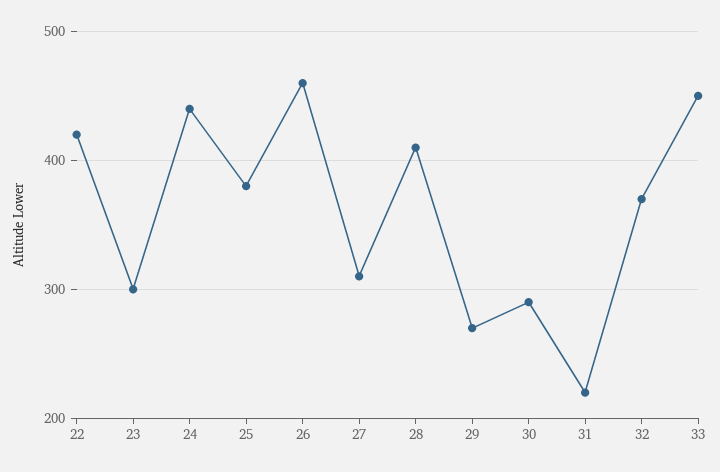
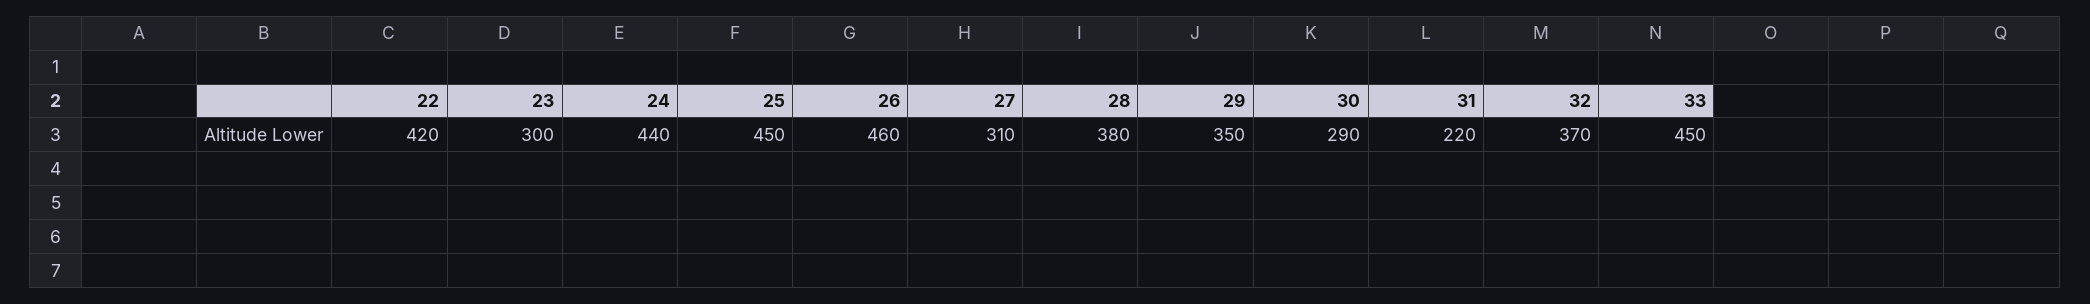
25: 380 -> 450
28: 410 -> 380
29: 270 -> 350

